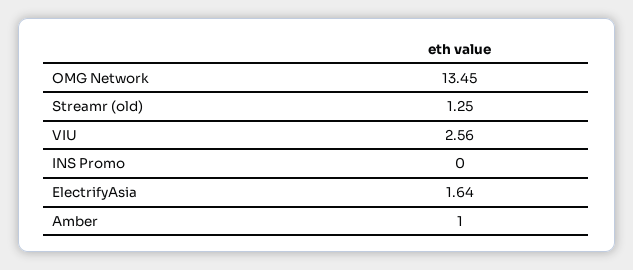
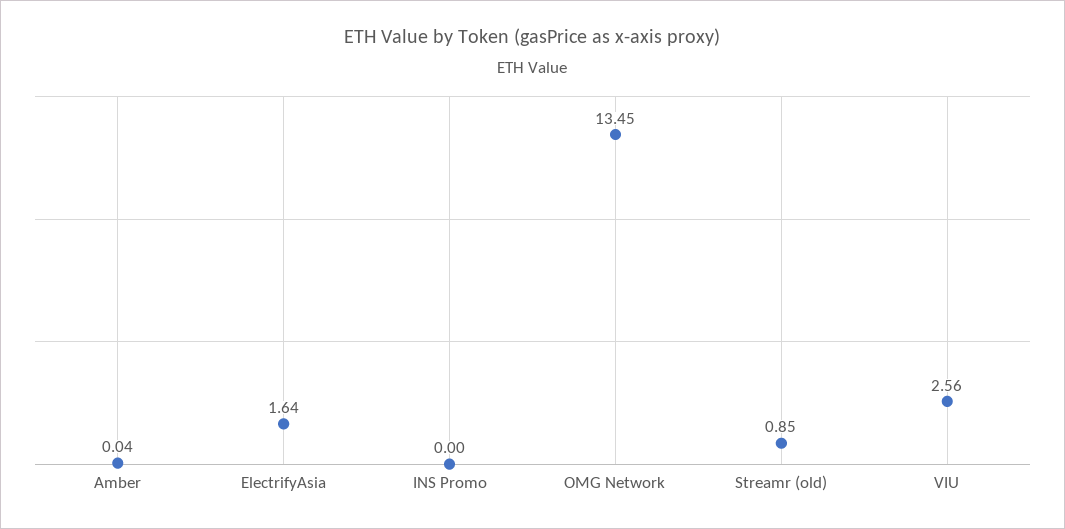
Streamr (old): 1.25 -> 0.85
Amber: 1 -> 0.04

